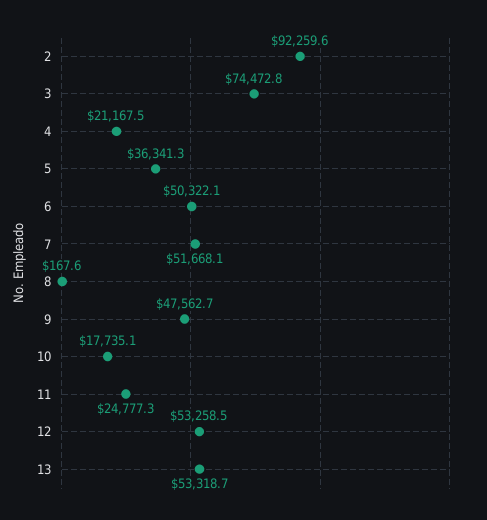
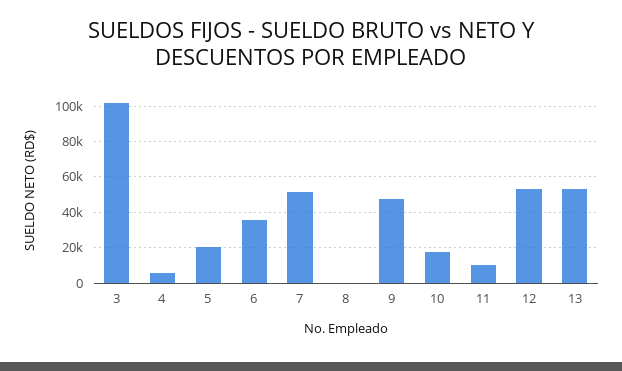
2: 92259.6 -> none
3: 74472.8 -> 100000
4: 21167.5 -> 5000
5: 36341.3 -> 20000
6: 50322.1 -> 35000
11: 24777.3 -> 10000

